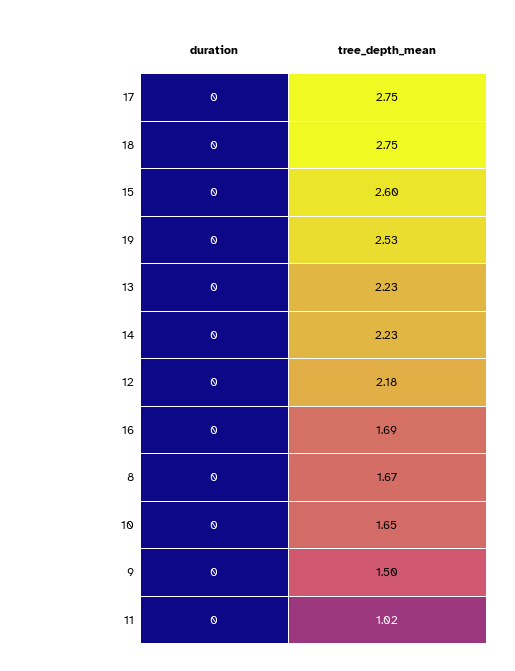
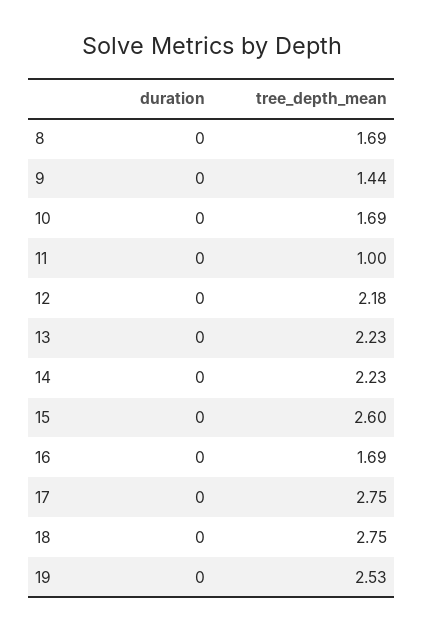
tree_depth_mean, 8: 1.67 -> 1.69
tree_depth_mean, 10: 1.65 -> 1.69
tree_depth_mean, 9: 1.5 -> 1.44
tree_depth_mean, 11: 1.02 -> 1

